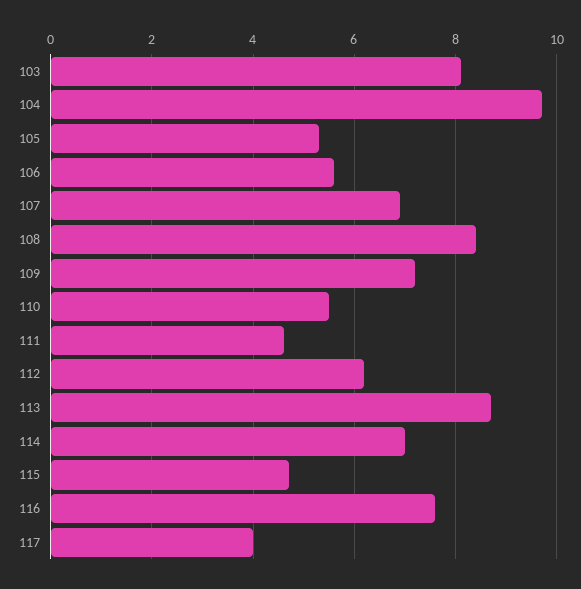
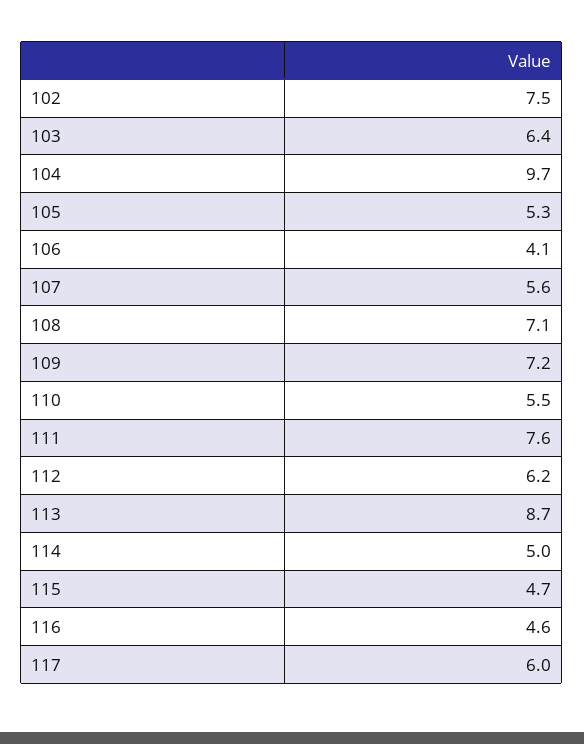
103: 8 -> 6.4
106: 5.5 -> 4.1
107: 7 -> 5.6
108: 8.5 -> 7.1
111: 4.5 -> 7.6
114: 7 -> 5
116: 7.5 -> 4.6
117: 4 -> 6
102: none -> 7.5

